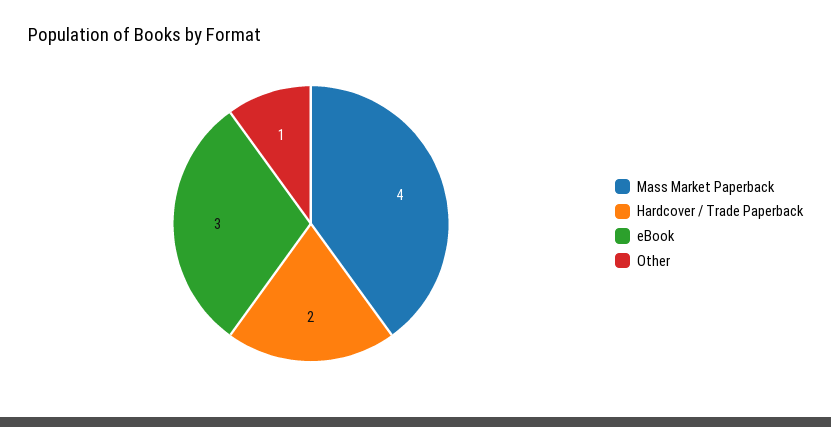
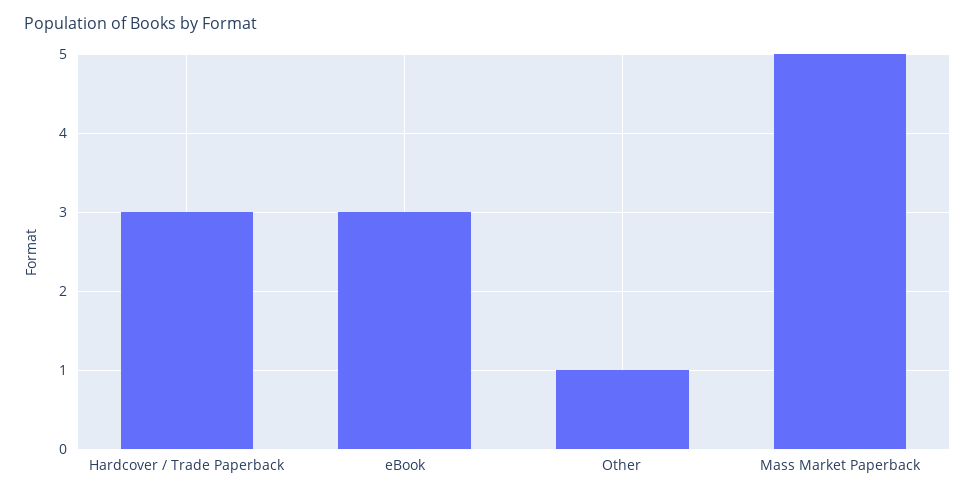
Mass Market Paperback: 4 -> 5
Hardcover / Trade Paperback: 2 -> 3

